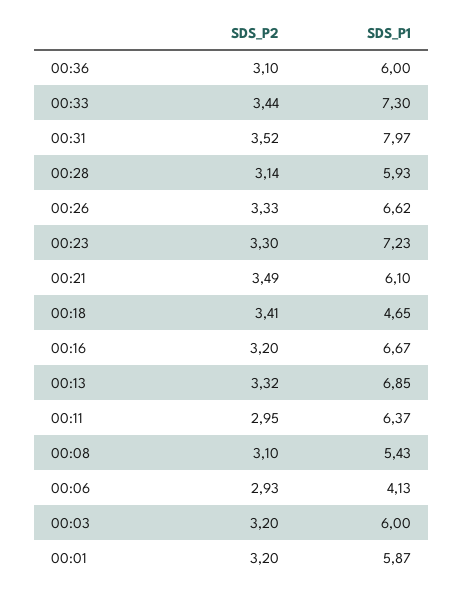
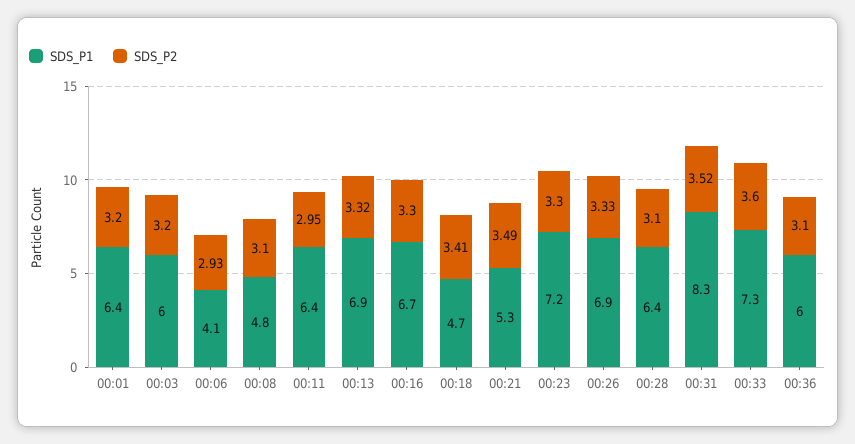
SDS_P2, 00:33: 3.44 -> 3.6
SDS_P1, 00:31: 7.97 -> 8.3
SDS_P2, 00:28: 3.14 -> 3.1
SDS_P1, 00:28: 5.93 -> 6.4
SDS_P1, 00:26: 6.62 -> 6.9
SDS_P1, 00:21: 6.1 -> 5.3
SDS_P2, 00:16: 3.2 -> 3.3
SDS_P1, 00:08: 5.43 -> 4.8
SDS_P1, 00:01: 5.87 -> 6.4

